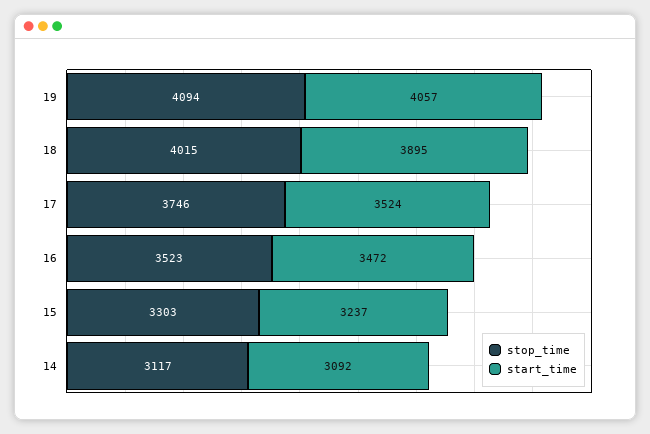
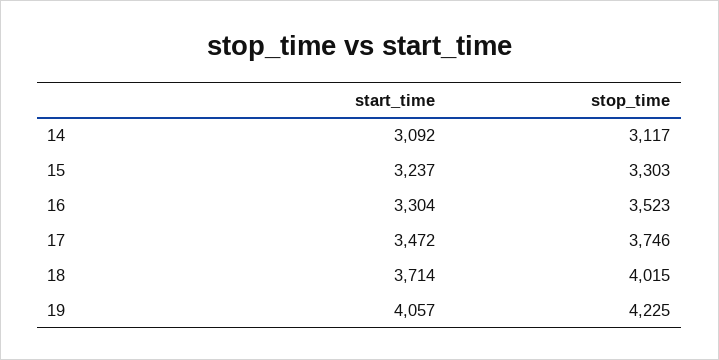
stop_time, 19: 4094 -> 4225
start_time, 18: 3895 -> 3714
start_time, 17: 3524 -> 3472
start_time, 16: 3472 -> 3304

